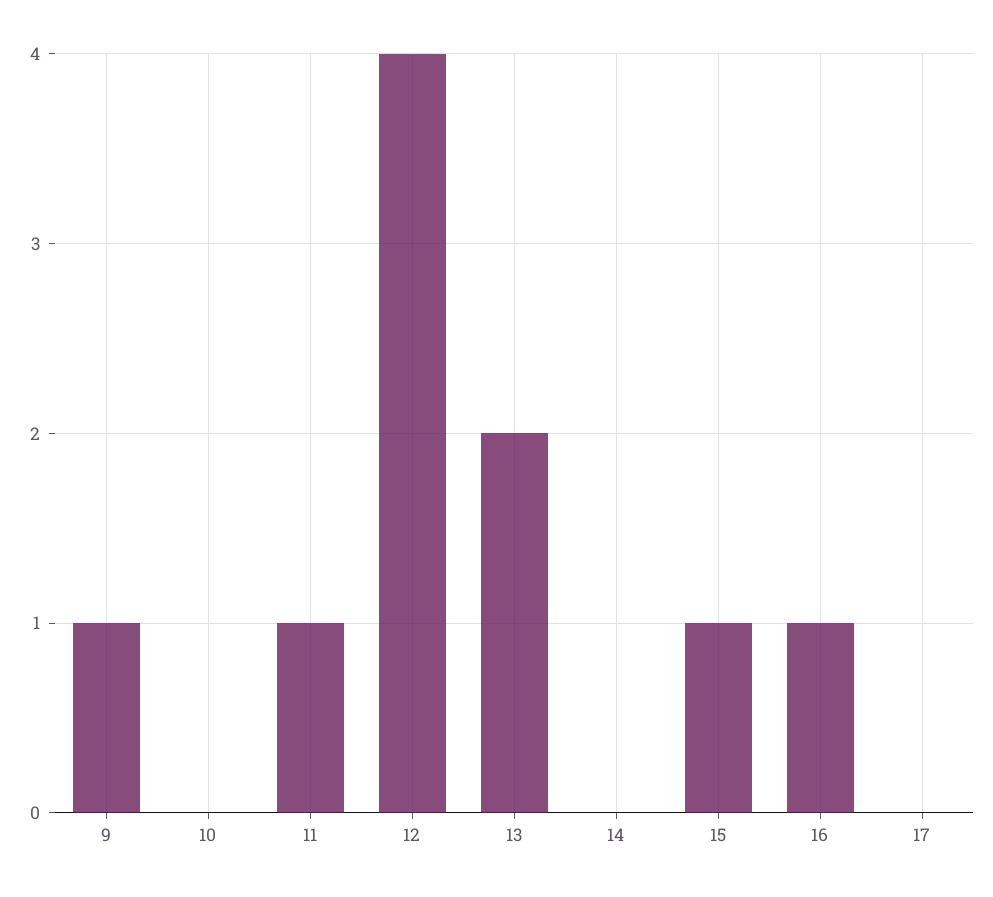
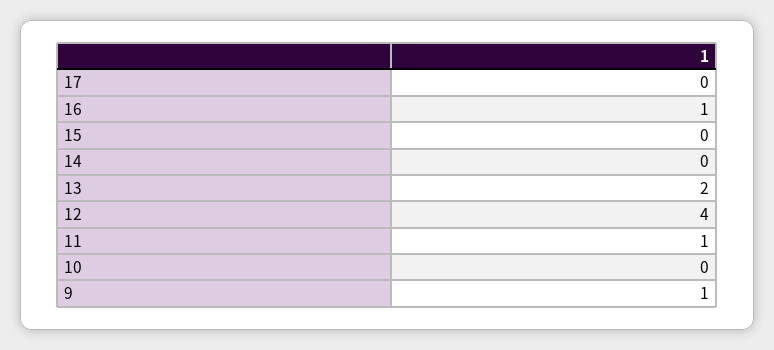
15: 1 -> 0

